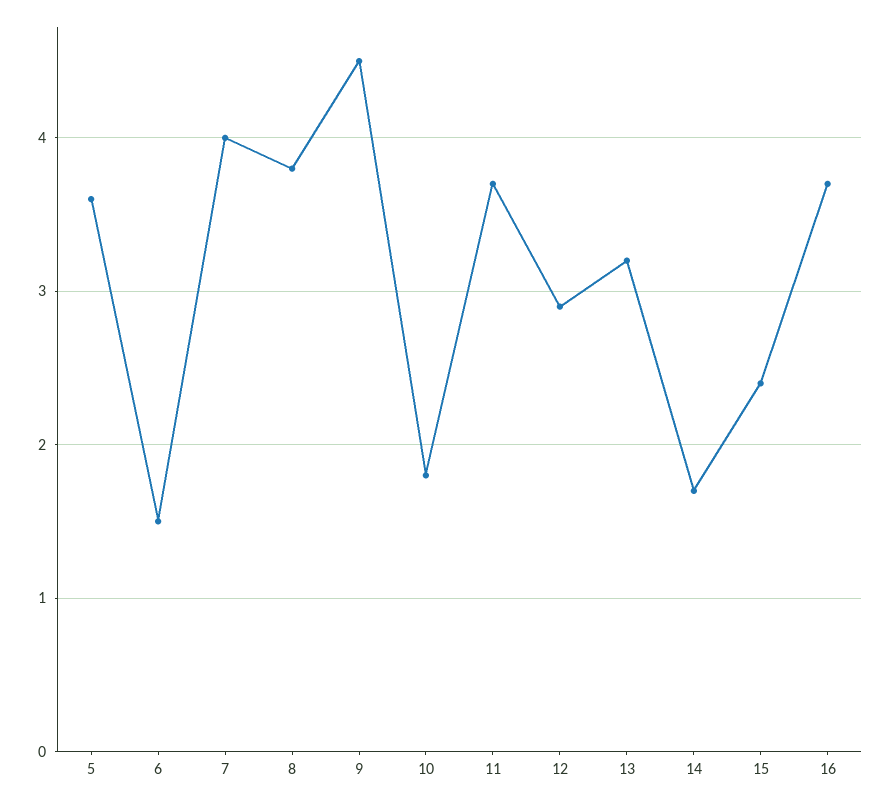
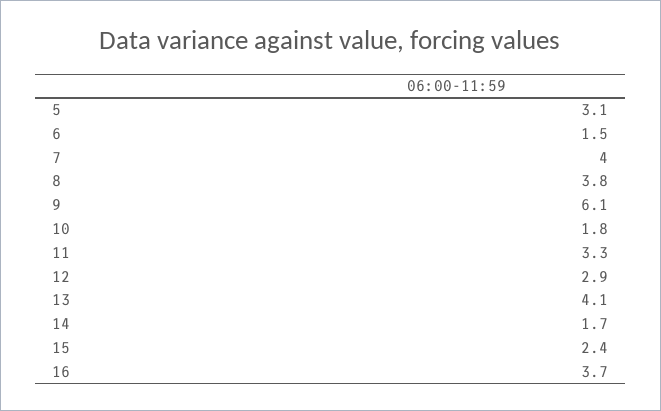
5: 3.6 -> 3.1
9: 4.5 -> 6.1
11: 3.7 -> 3.3
13: 3.2 -> 4.1

